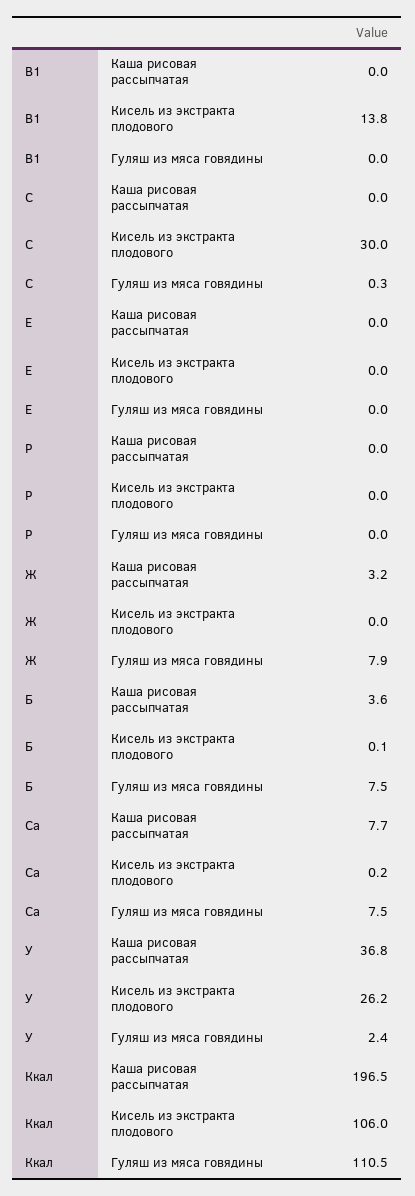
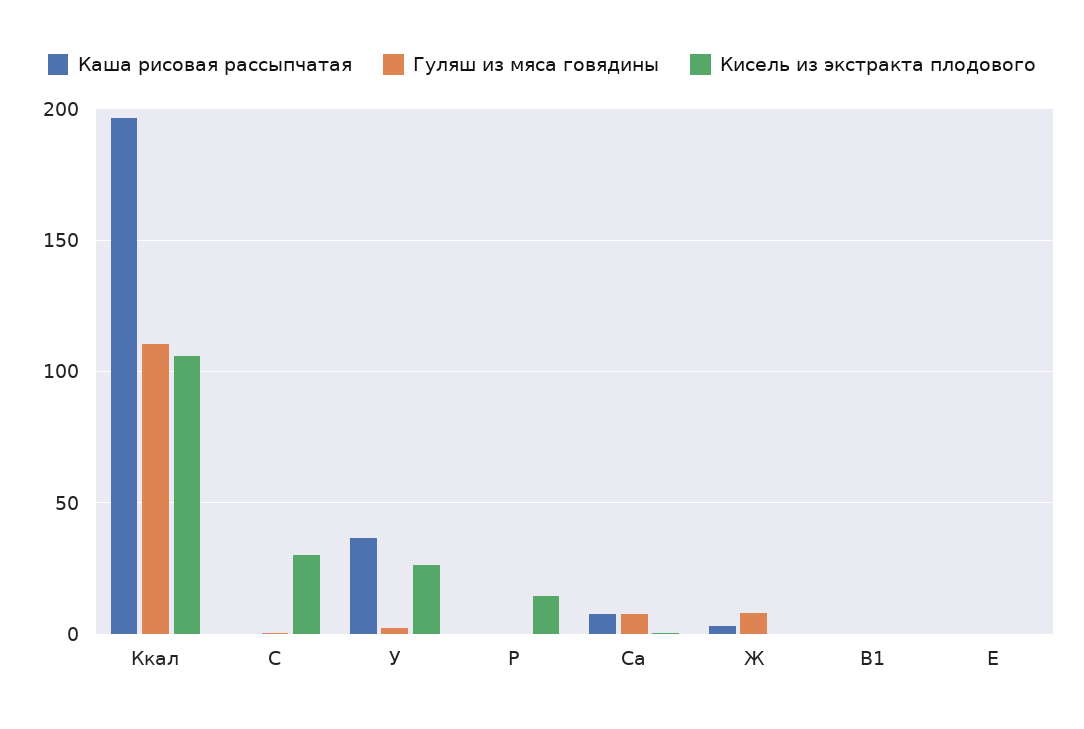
Кисель из экстракта плодового, В1: 13.8 -> 0
Кисель из экстракта плодового, P: 0 -> 15
Каша рисовая рассыпчатая, Б: 3.6 -> none
Кисель из экстракта плодового, Б: 0.1 -> none
Гуляш из мяса говядины, Б: 7.5 -> none

